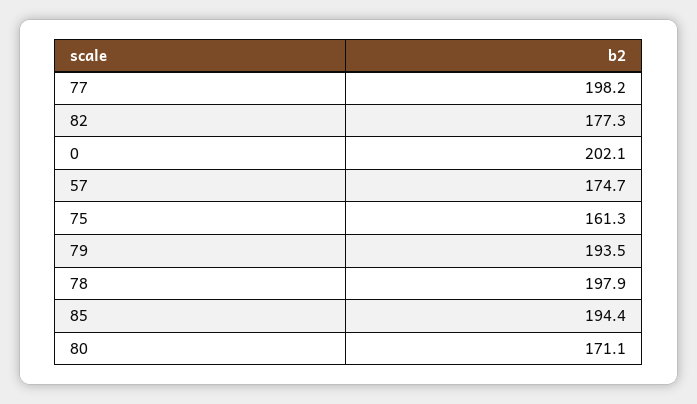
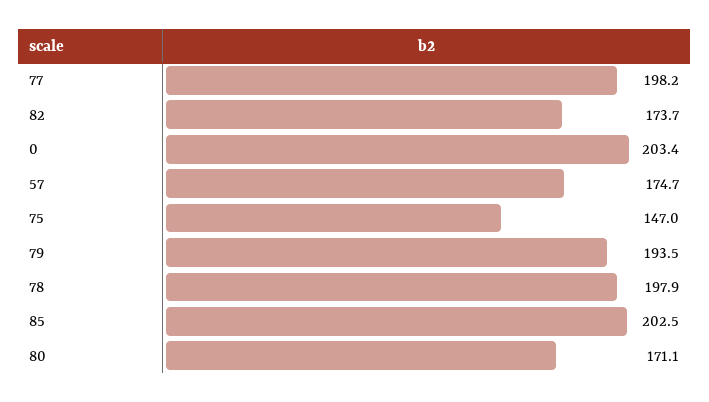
82: 177.3 -> 173.7
0: 202.1 -> 203.4
75: 161.3 -> 147
85: 194.4 -> 202.5

